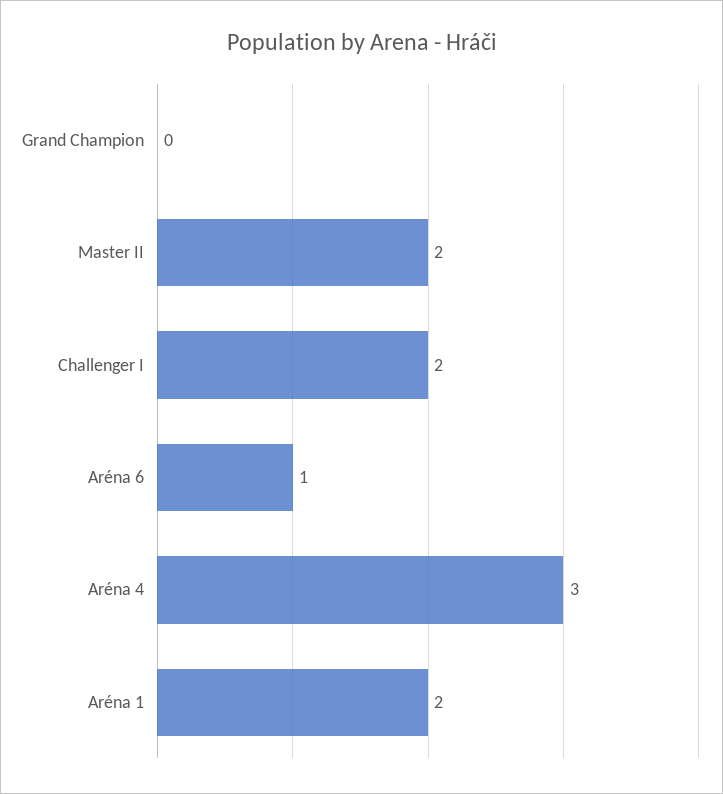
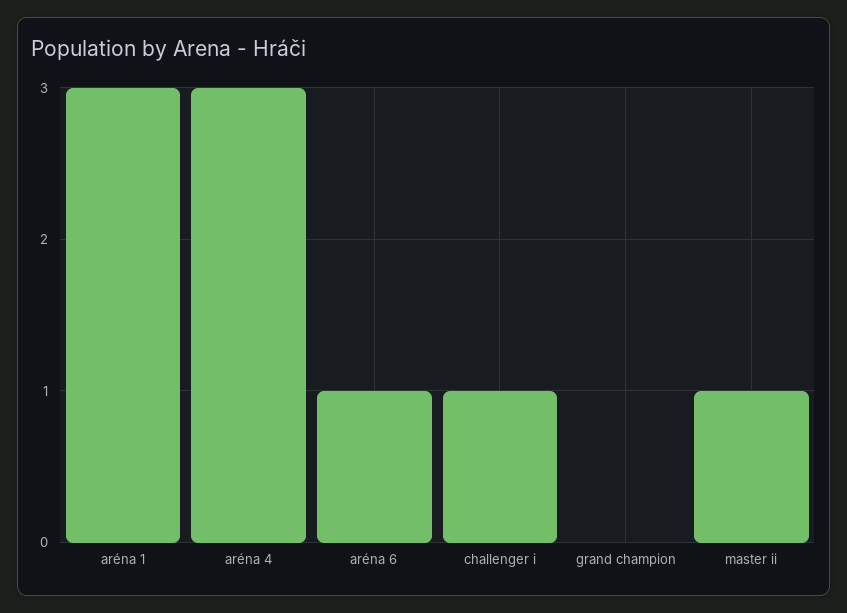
Master II: 2 -> 1
Challenger I: 2 -> 1
Aréna 1: 2 -> 3

